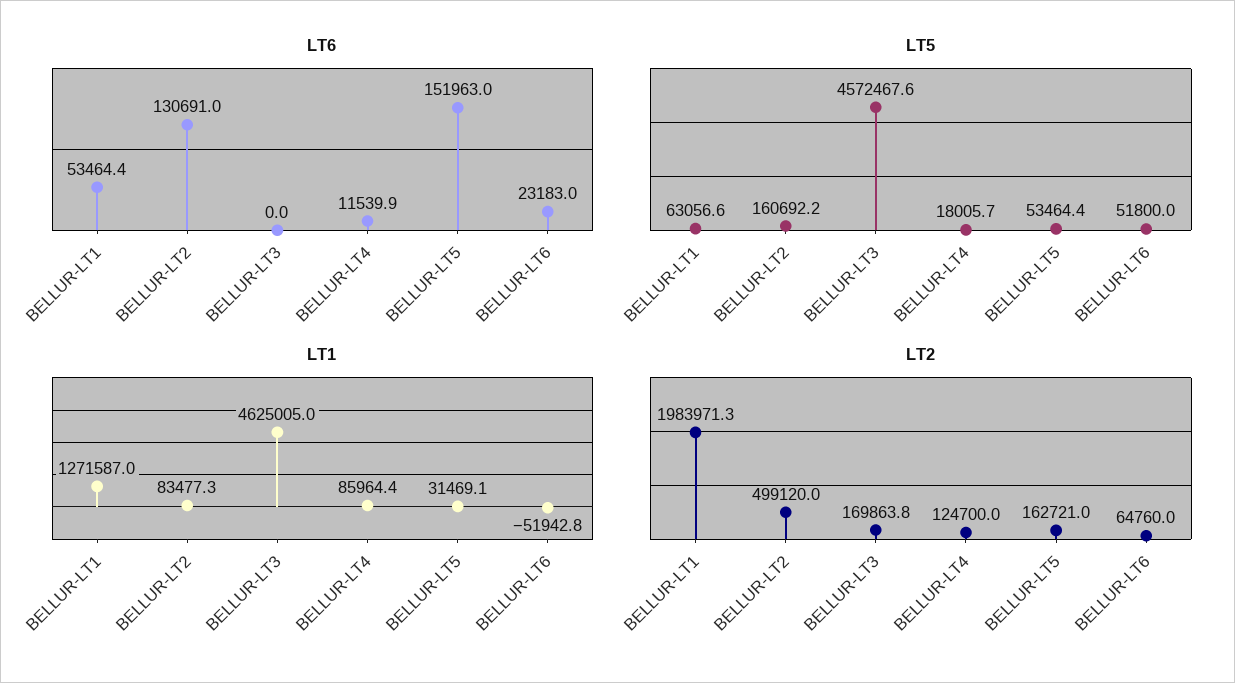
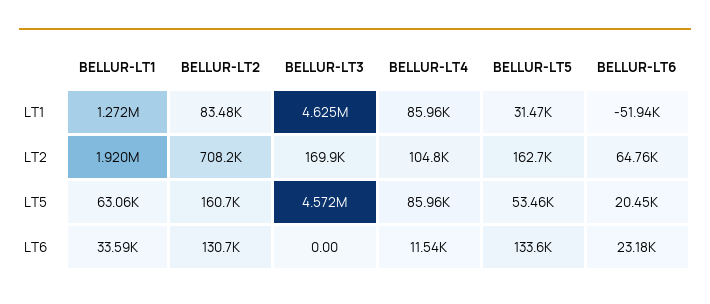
LT6, BELLUR-LT1: 53464.4 -> 33590
LT6, BELLUR-LT5: 151963 -> 133600
LT5, BELLUR-LT4: 18005.7 -> 85960
LT5, BELLUR-LT6: 51800 -> 20450
LT2, BELLUR-LT1: 1983971.3 -> 1920000
LT2, BELLUR-LT2: 499120 -> 708200
LT2, BELLUR-LT4: 124700 -> 104800

